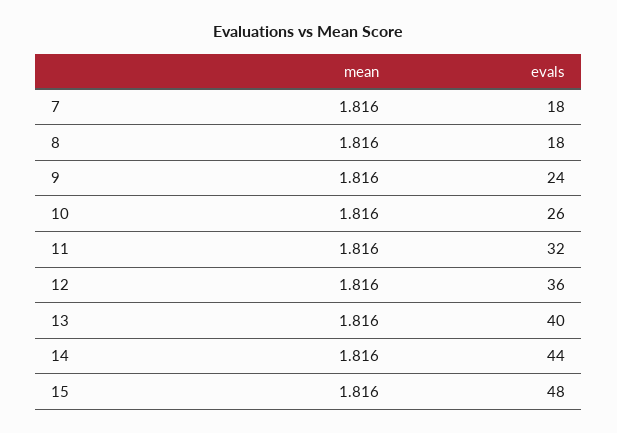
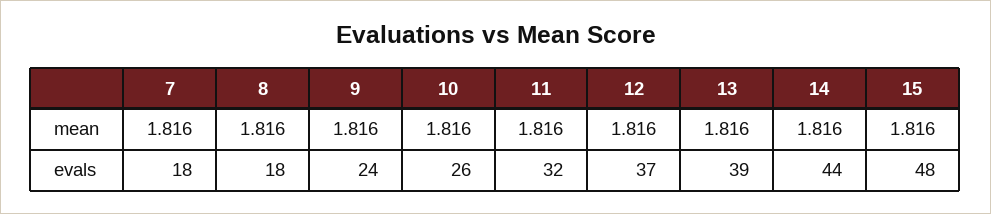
evals, 12: 36 -> 37
evals, 13: 40 -> 39

